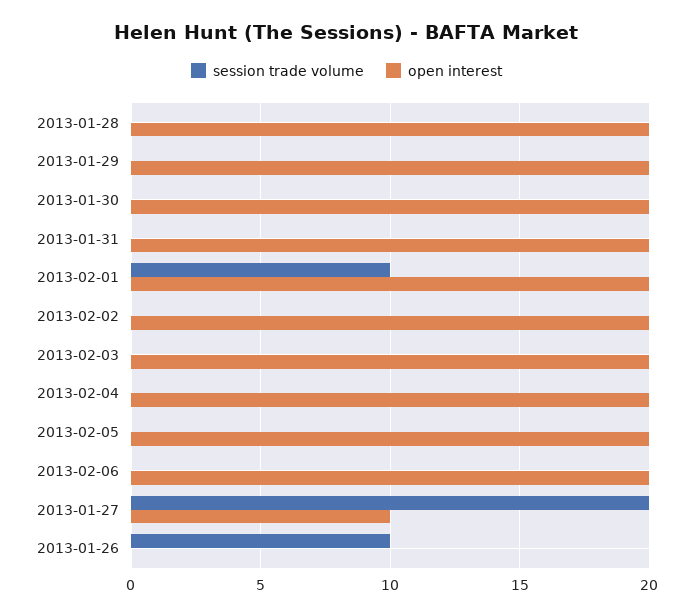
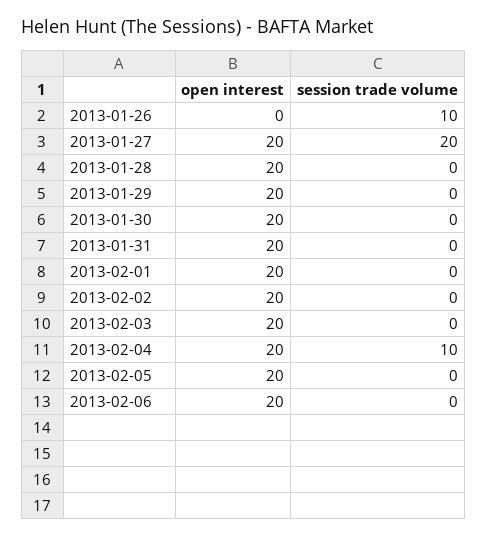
session trade volume, 2013-02-01: 10 -> 0
session trade volume, 2013-02-04: 0 -> 10
open interest, 2013-01-27: 10 -> 20

